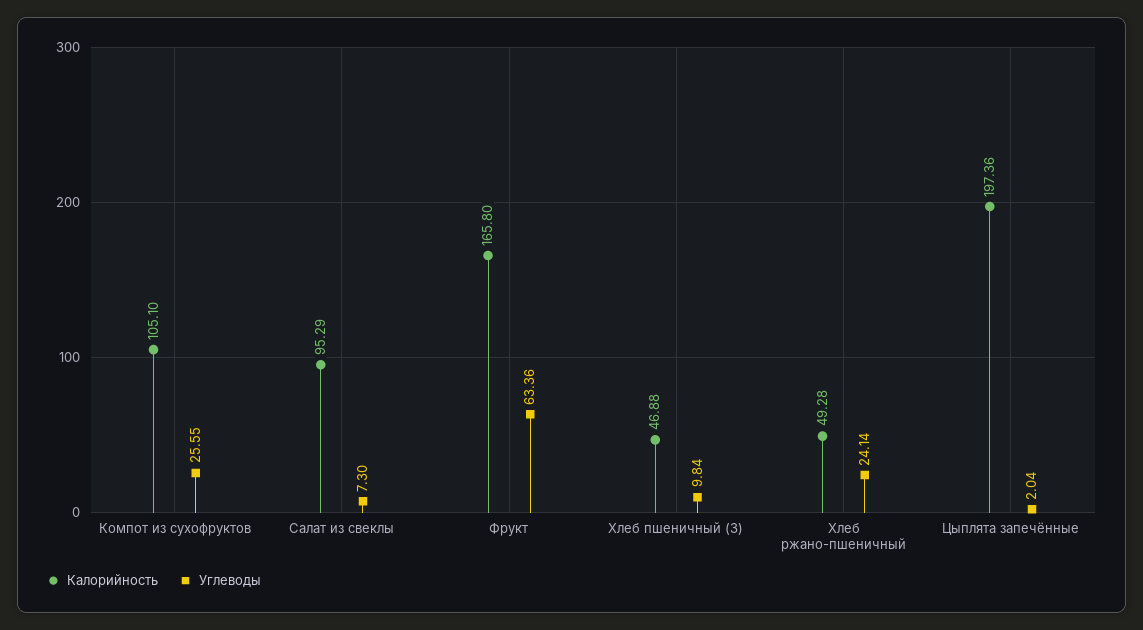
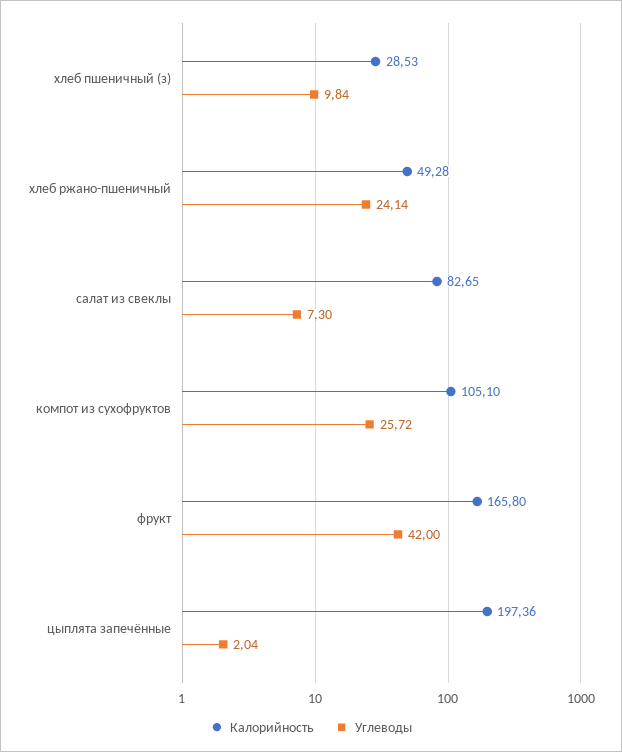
Углеводы, Компот из сухофруктов: 25.55 -> 25.72
Калорийность, Салат из свеклы: 95.29 -> 82.65
Углеводы, Фрукт: 63.36 -> 42
Калорийность, Хлеб пшеничный (З): 46.88 -> 28.53

